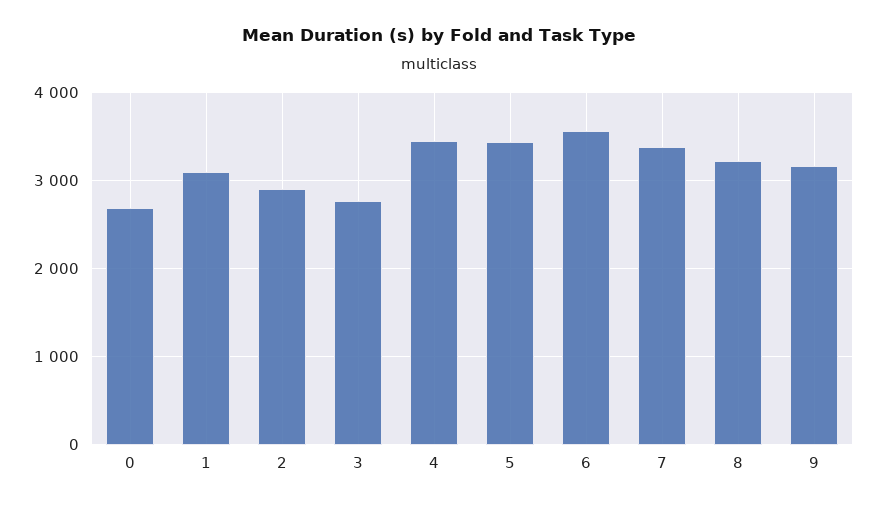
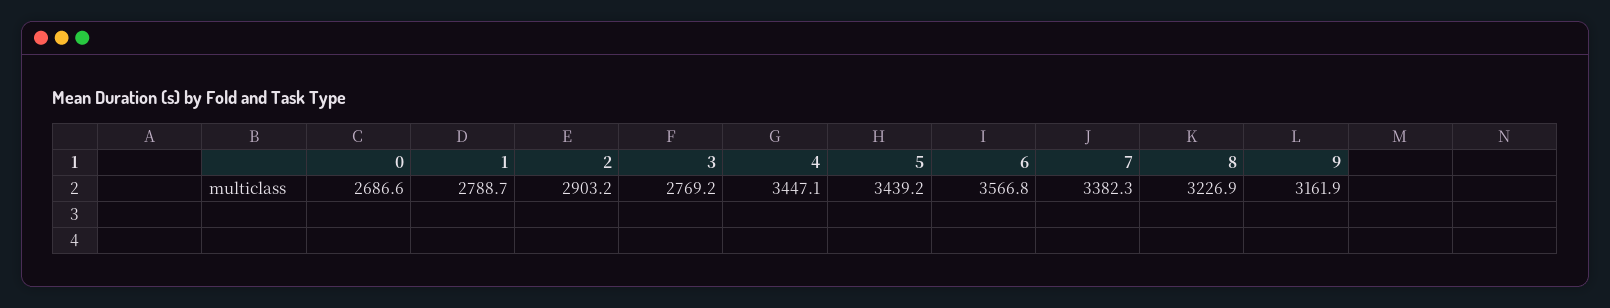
1: 3100 -> 2788.7

